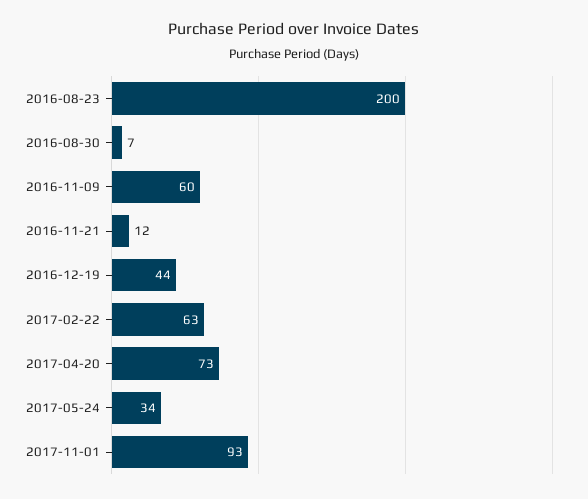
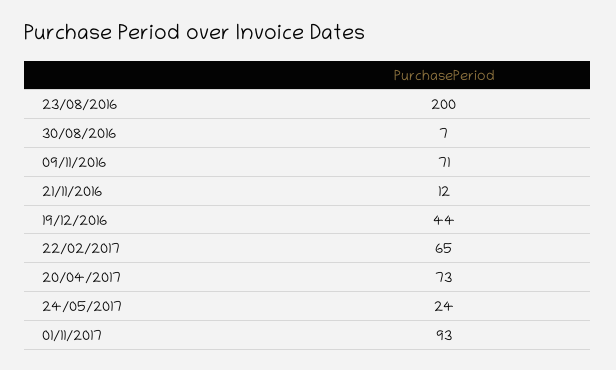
2016-11-09: 60 -> 71
2017-02-22: 63 -> 65
2017-05-24: 34 -> 24

